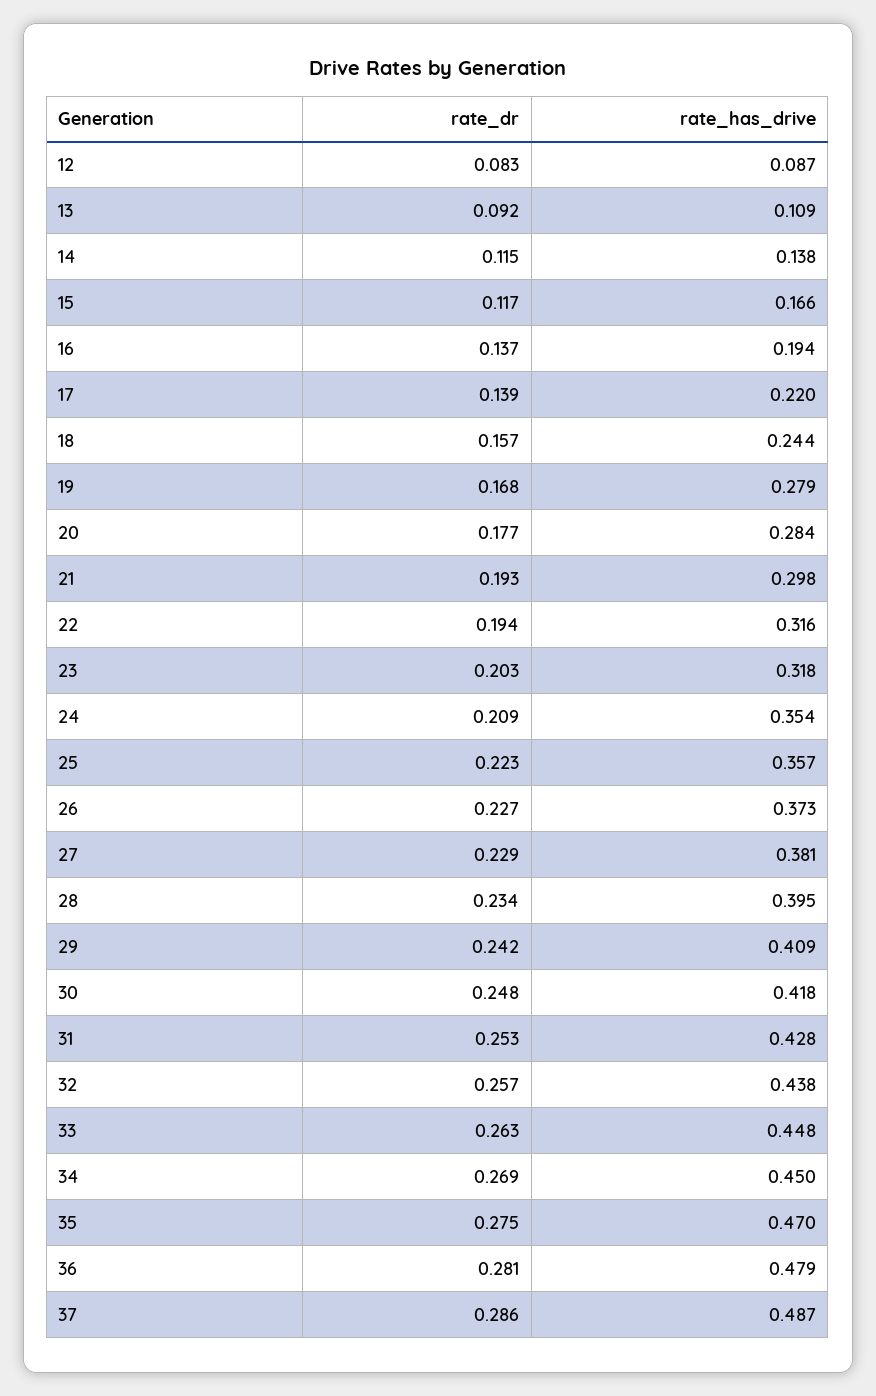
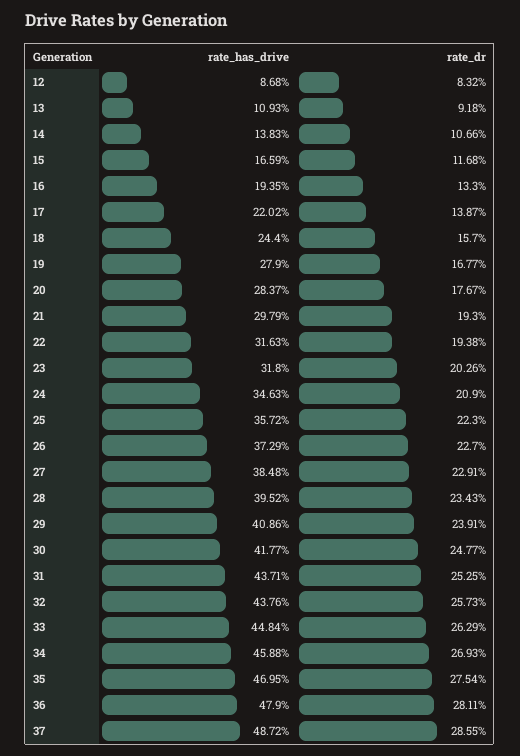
rate_dr, 14: 0.115 -> 0.1066
rate_dr, 16: 0.137 -> 0.133
rate_has_drive, 24: 0.354 -> 0.3463
rate_has_drive, 27: 0.381 -> 0.3848
rate_dr, 29: 0.242 -> 0.2391
rate_has_drive, 31: 0.428 -> 0.4371
rate_has_drive, 34: 0.45 -> 0.4588

